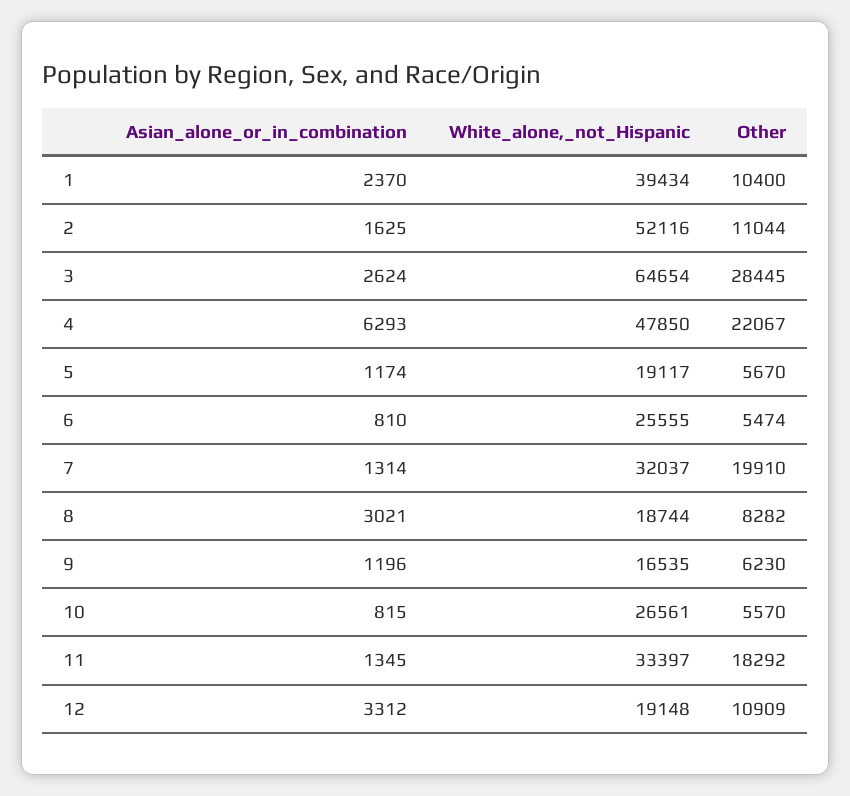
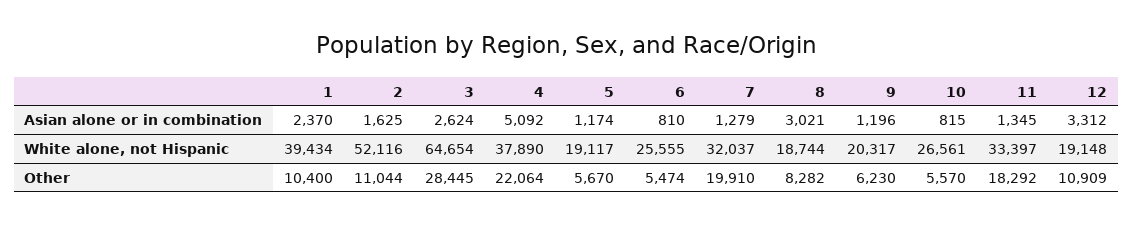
Asian_alone_or_in_combination, 4: 6293 -> 5092
White_alone,_not_Hispanic, 4: 47850 -> 37890
Other, 4: 22067 -> 22064
Asian_alone_or_in_combination, 7: 1314 -> 1279
White_alone,_not_Hispanic, 9: 16535 -> 20317

